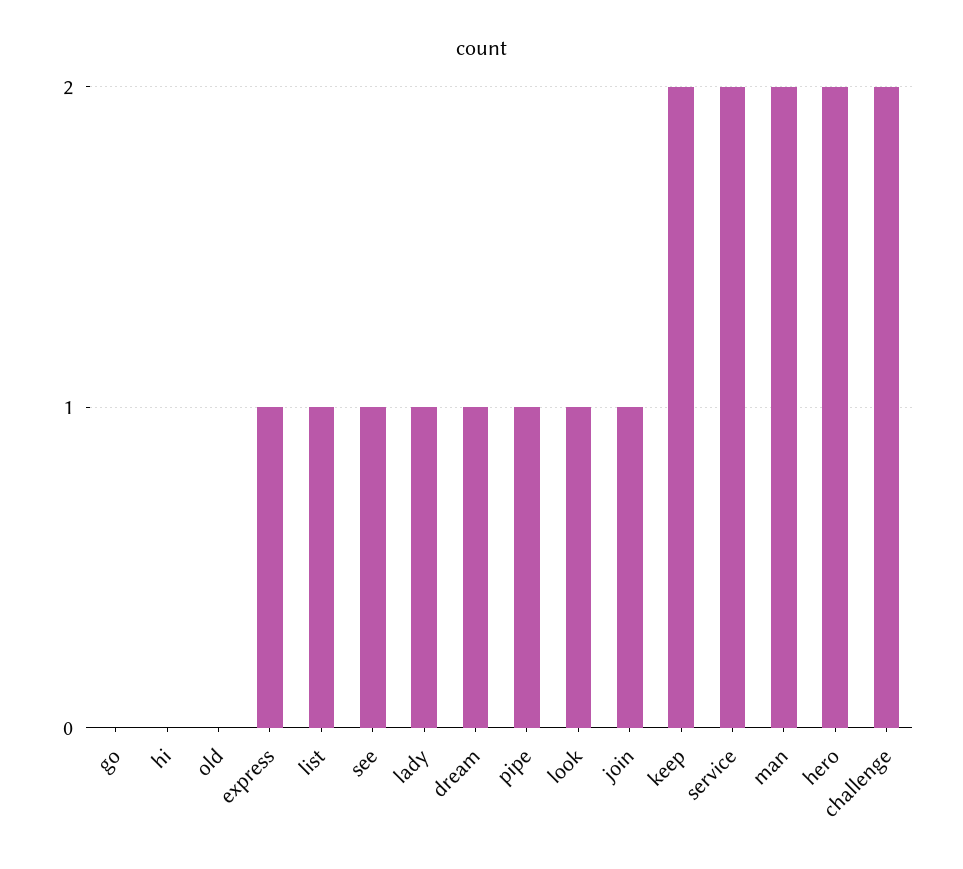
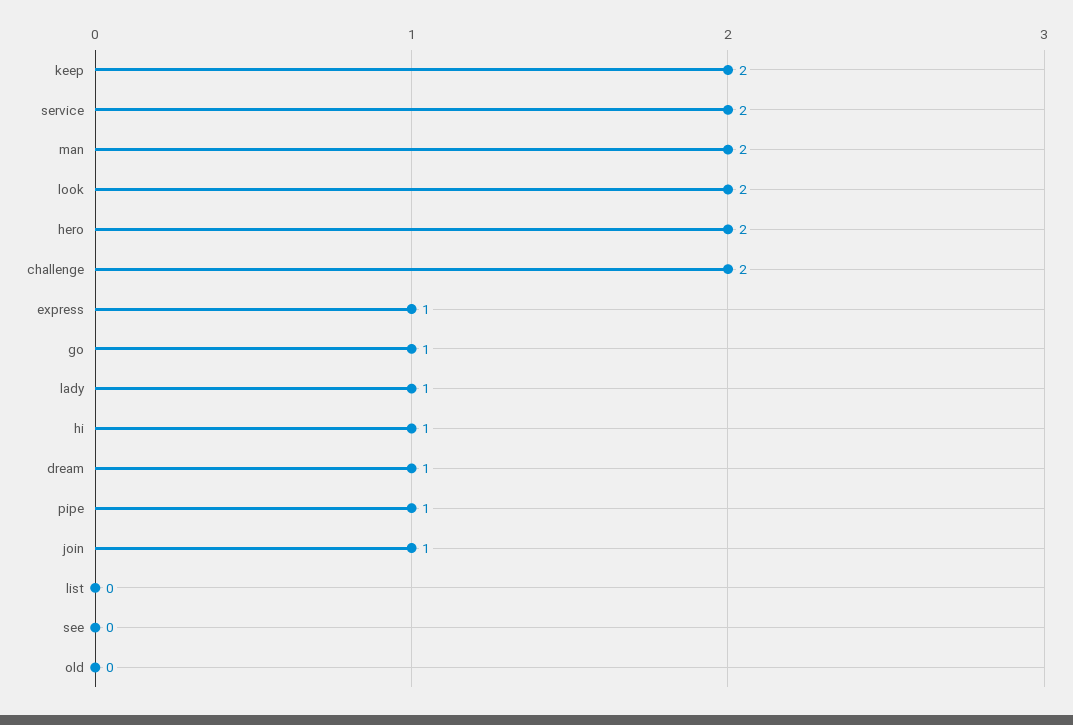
go: 0 -> 1
hi: 0 -> 1
list: 1 -> 0
see: 1 -> 0
look: 1 -> 2

